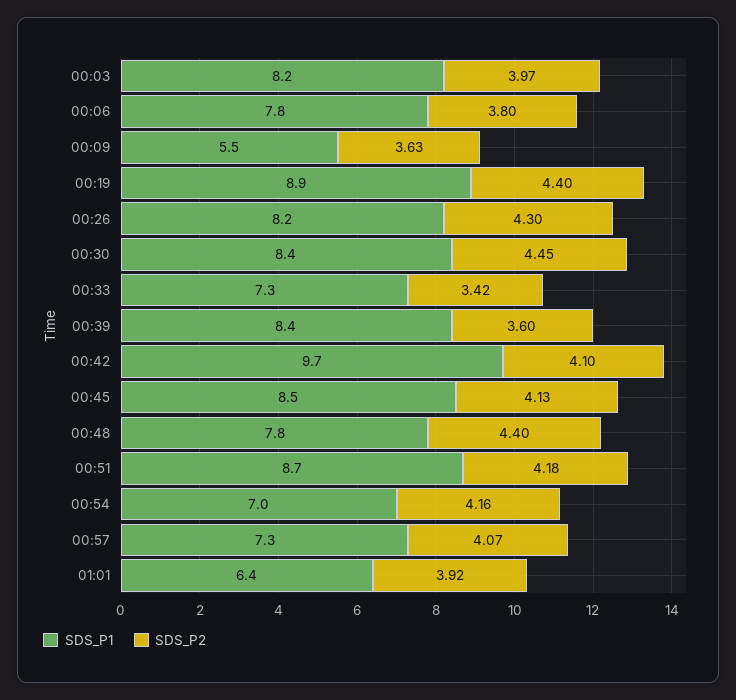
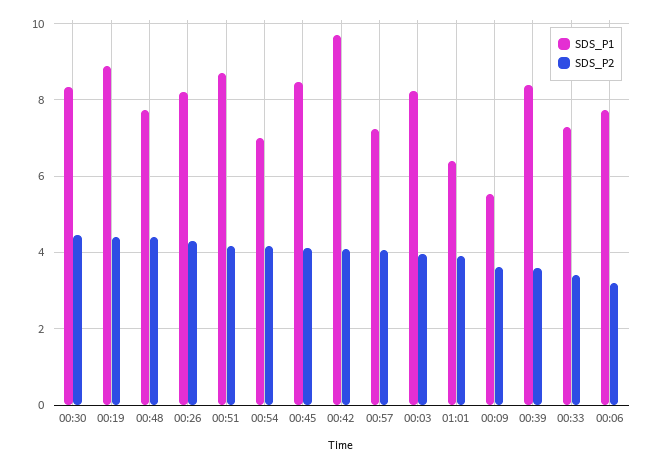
SDS_P2, 00:06: 3.8 -> 3.2

